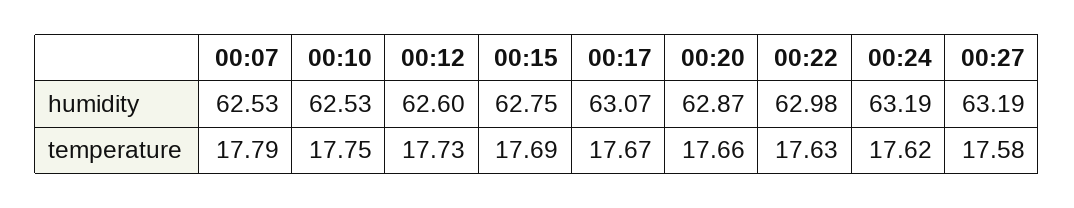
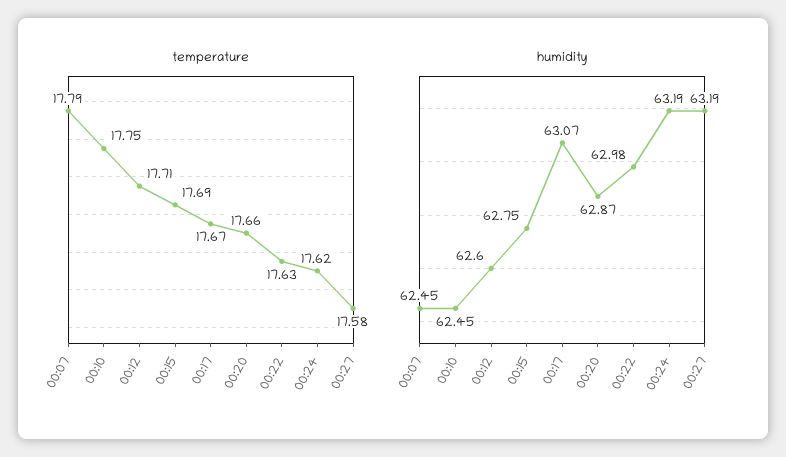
humidity, 00:07: 62.53 -> 62.45
humidity, 00:10: 62.53 -> 62.45
temperature, 00:12: 17.73 -> 17.71

